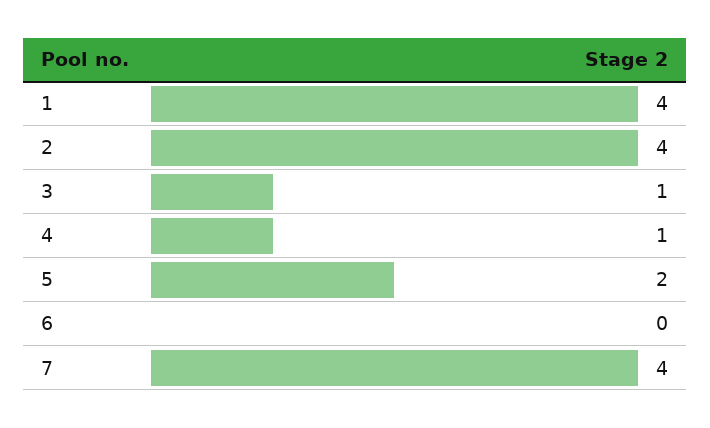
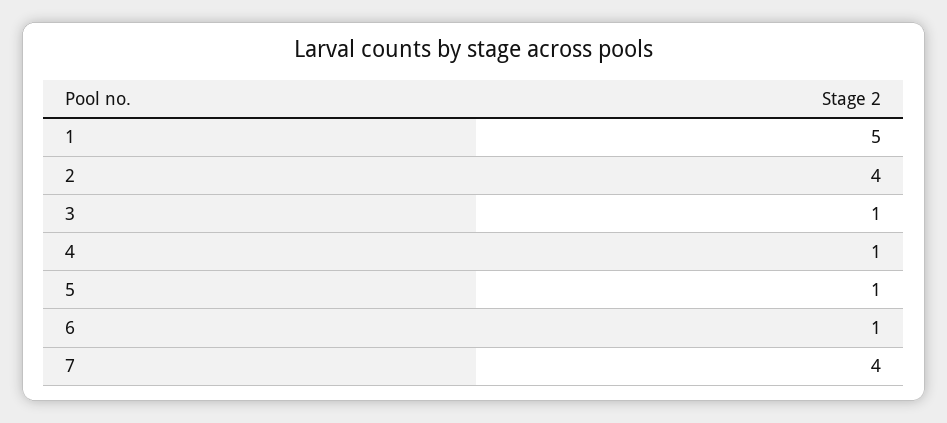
1: 4 -> 5
5: 2 -> 1
6: 0 -> 1

